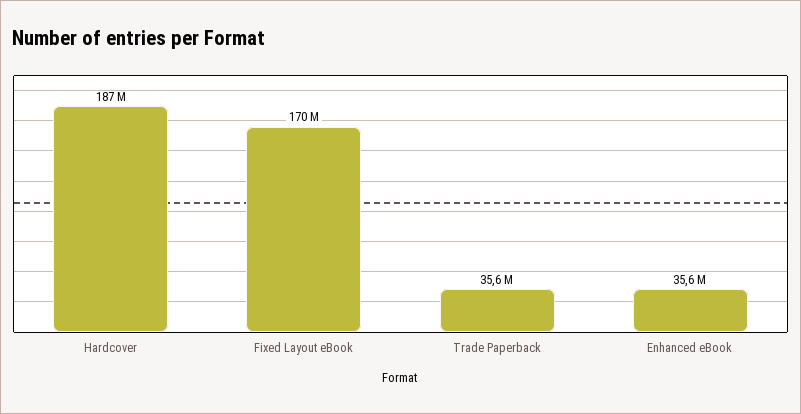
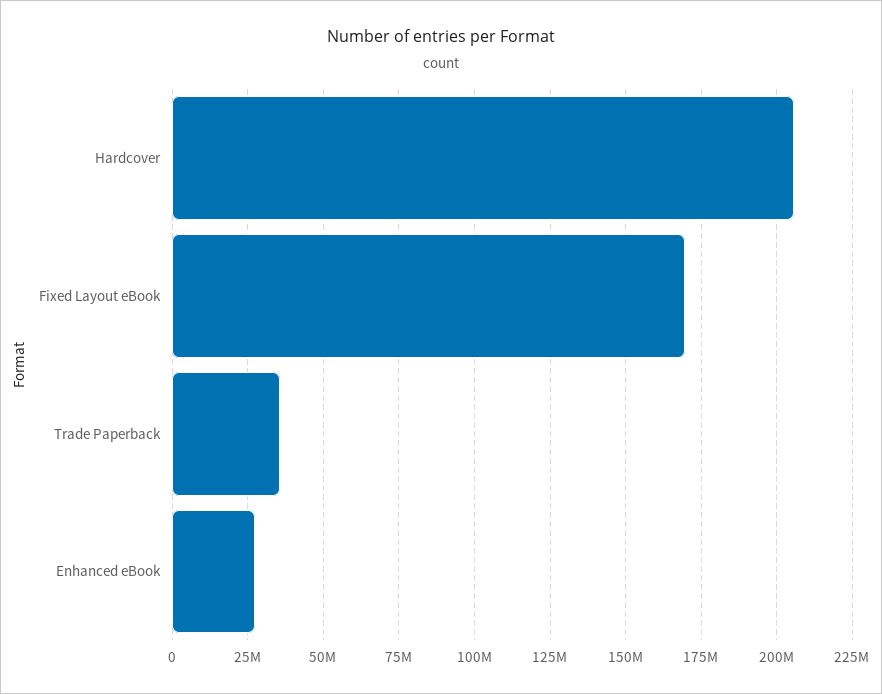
Hardcover: 187000000 -> 205000000
Enhanced eBook: 35600000 -> 27500000

